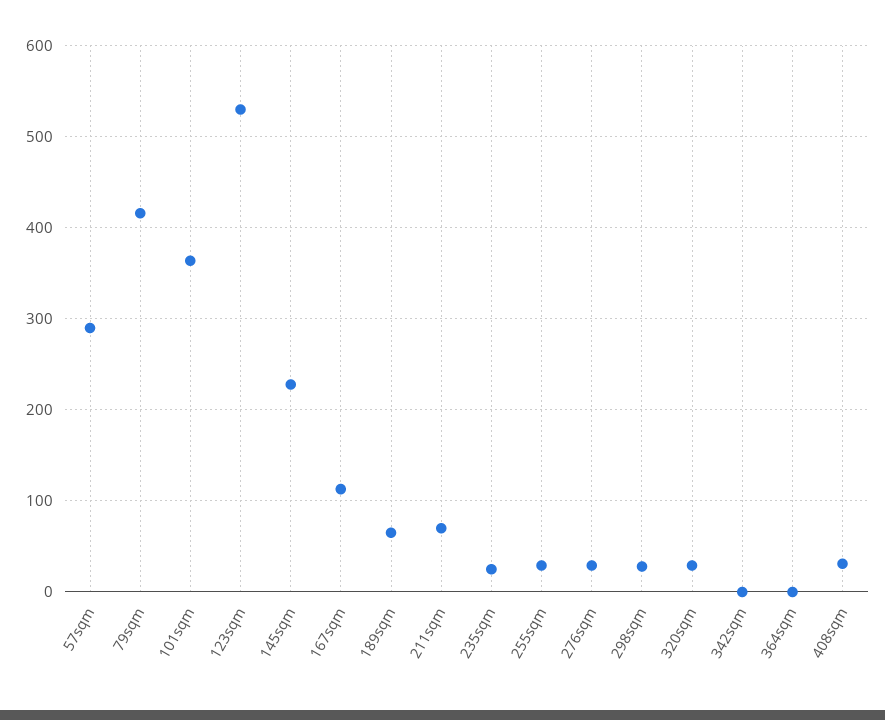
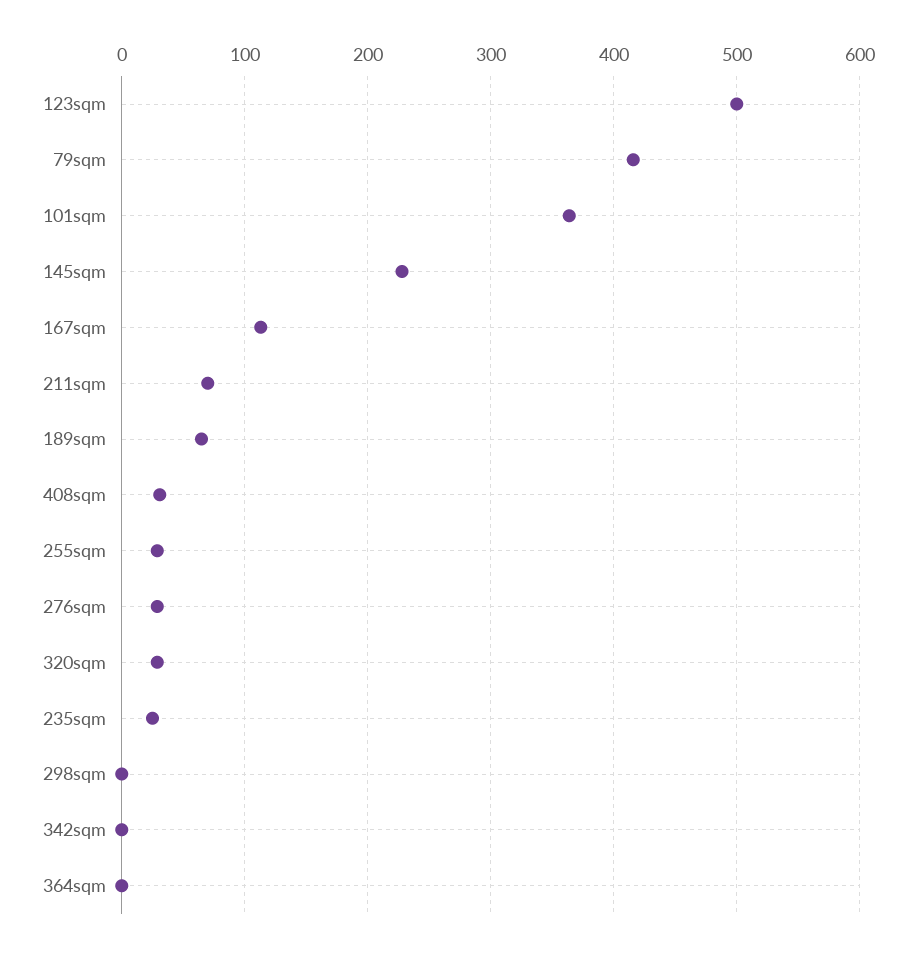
57sqm: 290 -> none
123sqm: 530 -> 500
298sqm: 30 -> 0

